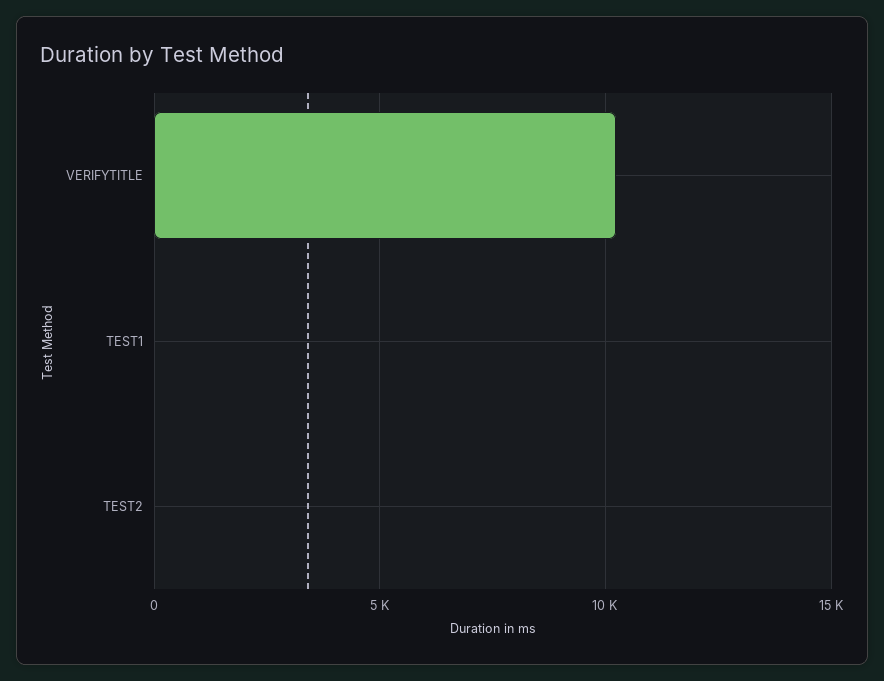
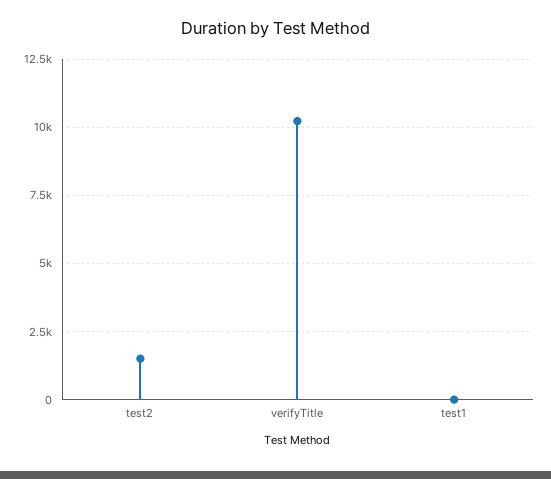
TEST2: 0 -> 1500

